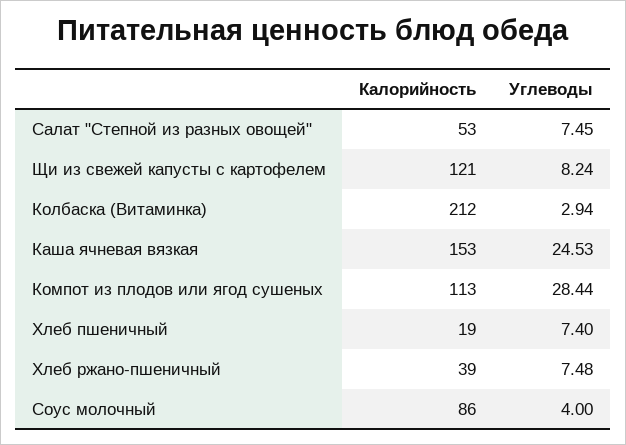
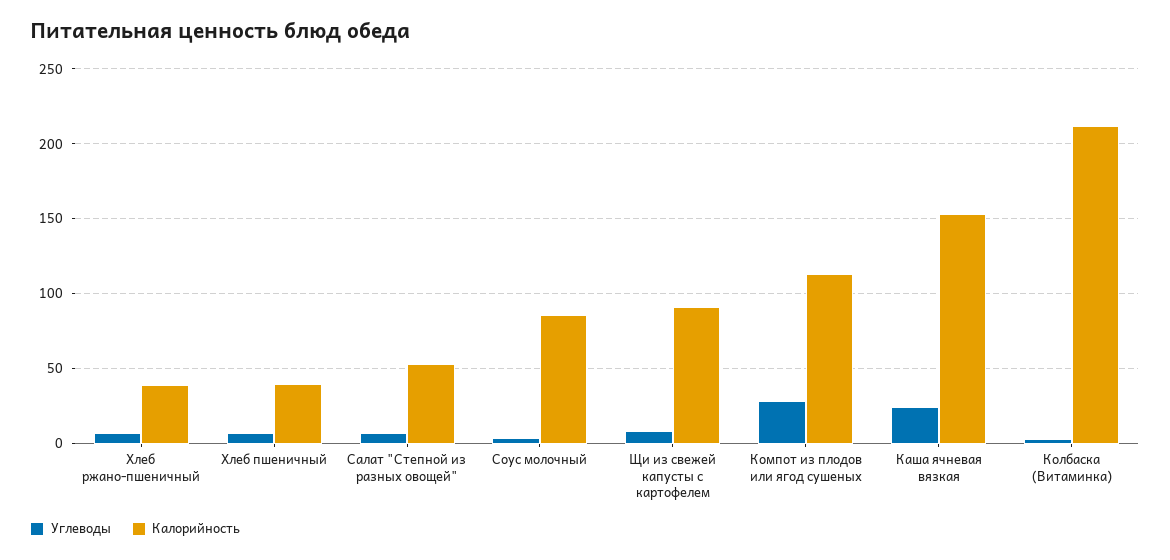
Калорийность, Щи из свежей капусты с картофелем: 121 -> 90
Калорийность, Хлеб пшеничный: 19 -> 40

